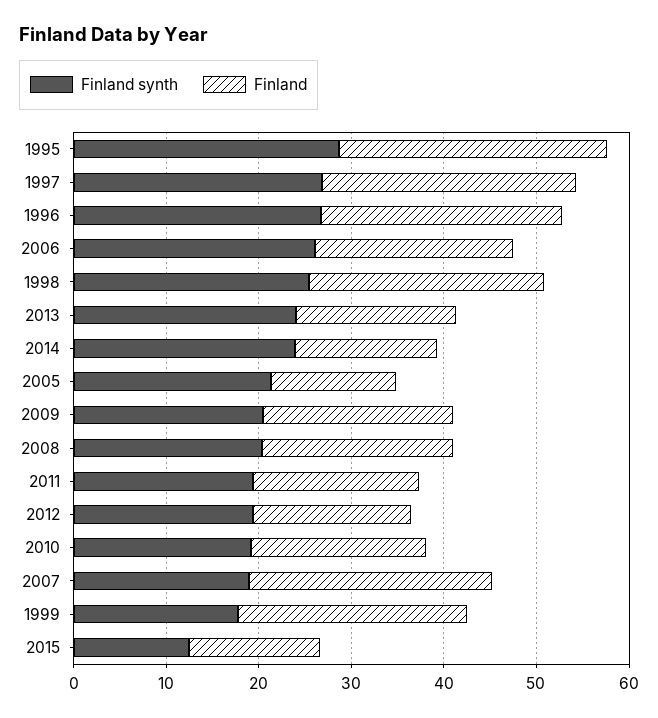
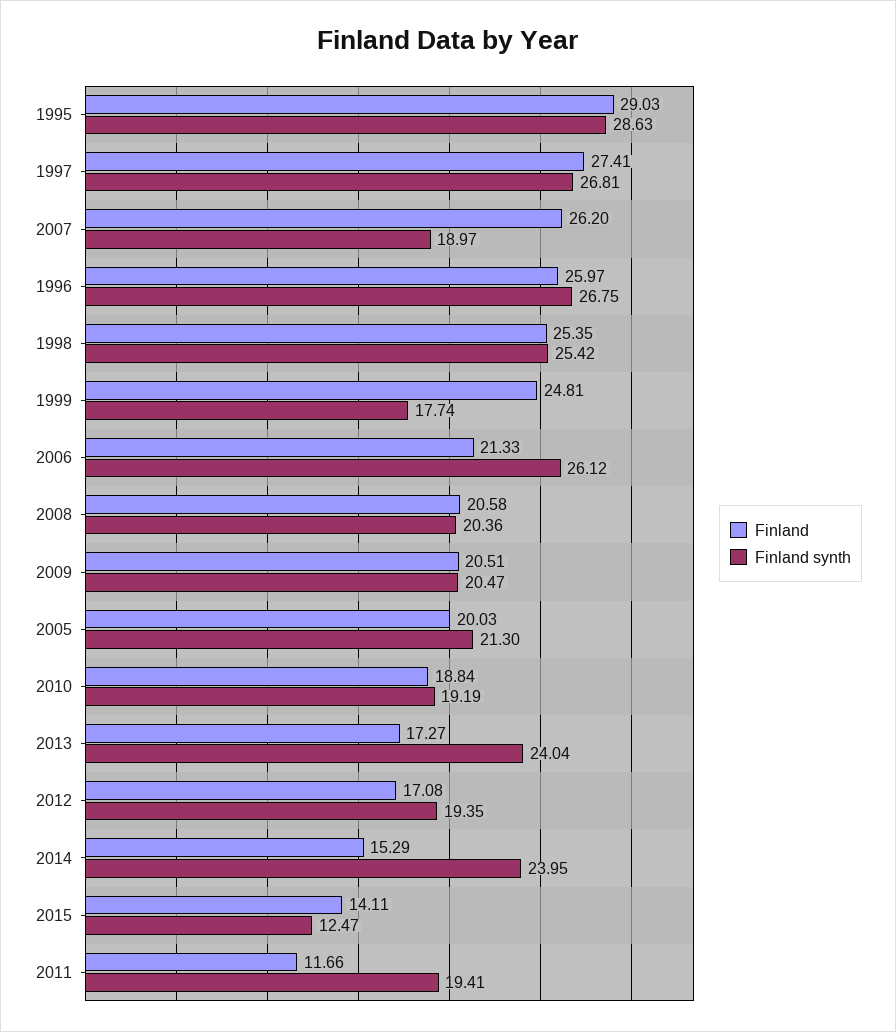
Finland, 2005: 14 -> 20.03
Finland, 2011: 18 -> 11.66

